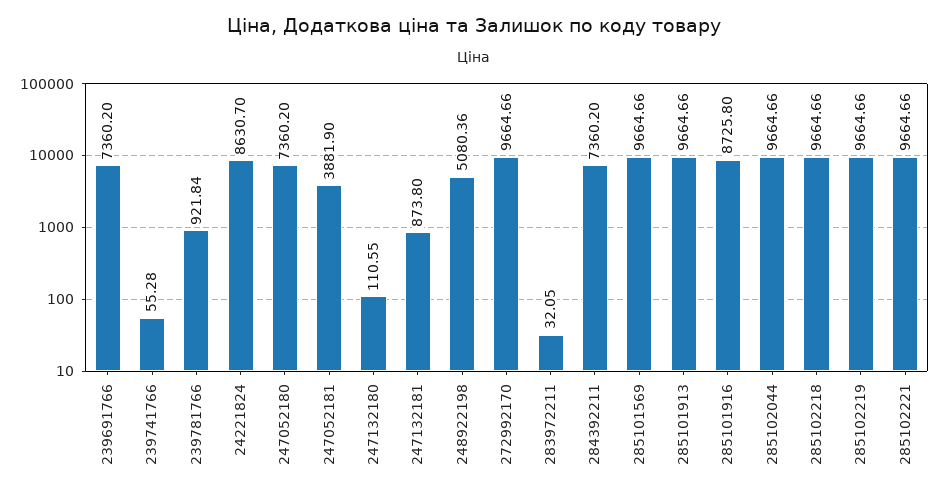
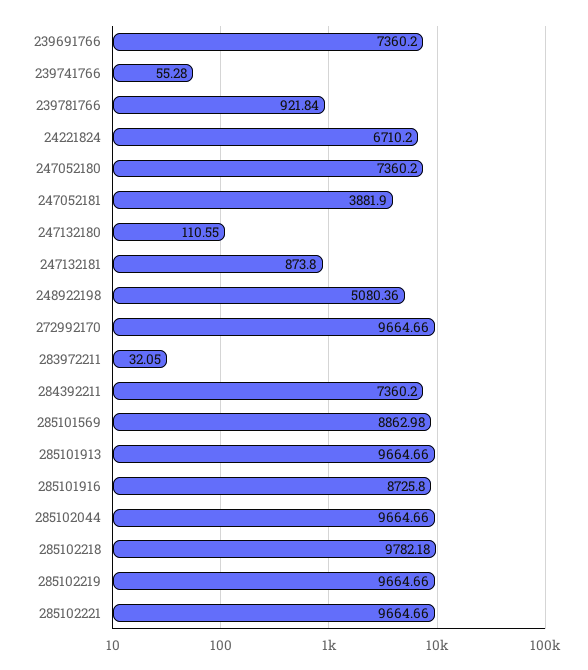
24221824: 8630.7 -> 6710.2
285101569: 9664.66 -> 8862.98
285102218: 9664.66 -> 9782.18

